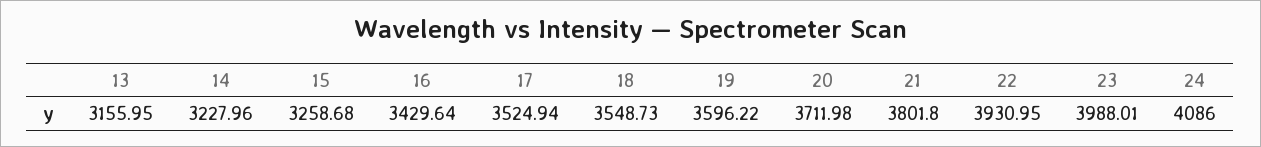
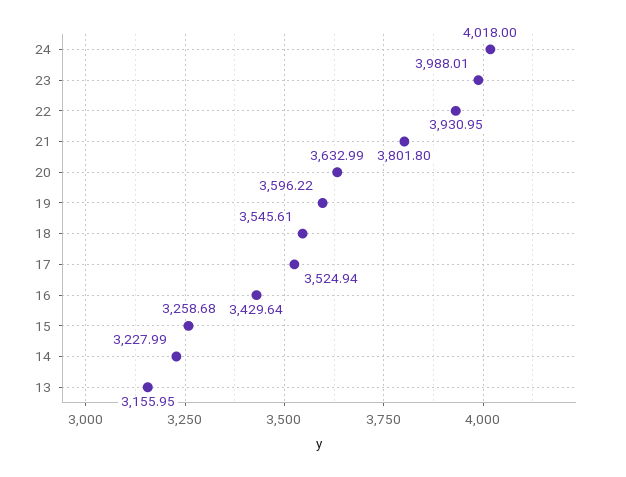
14: 3227.96 -> 3227.99
18: 3548.73 -> 3545.61
20: 3711.98 -> 3632.99
24: 4086 -> 4018

